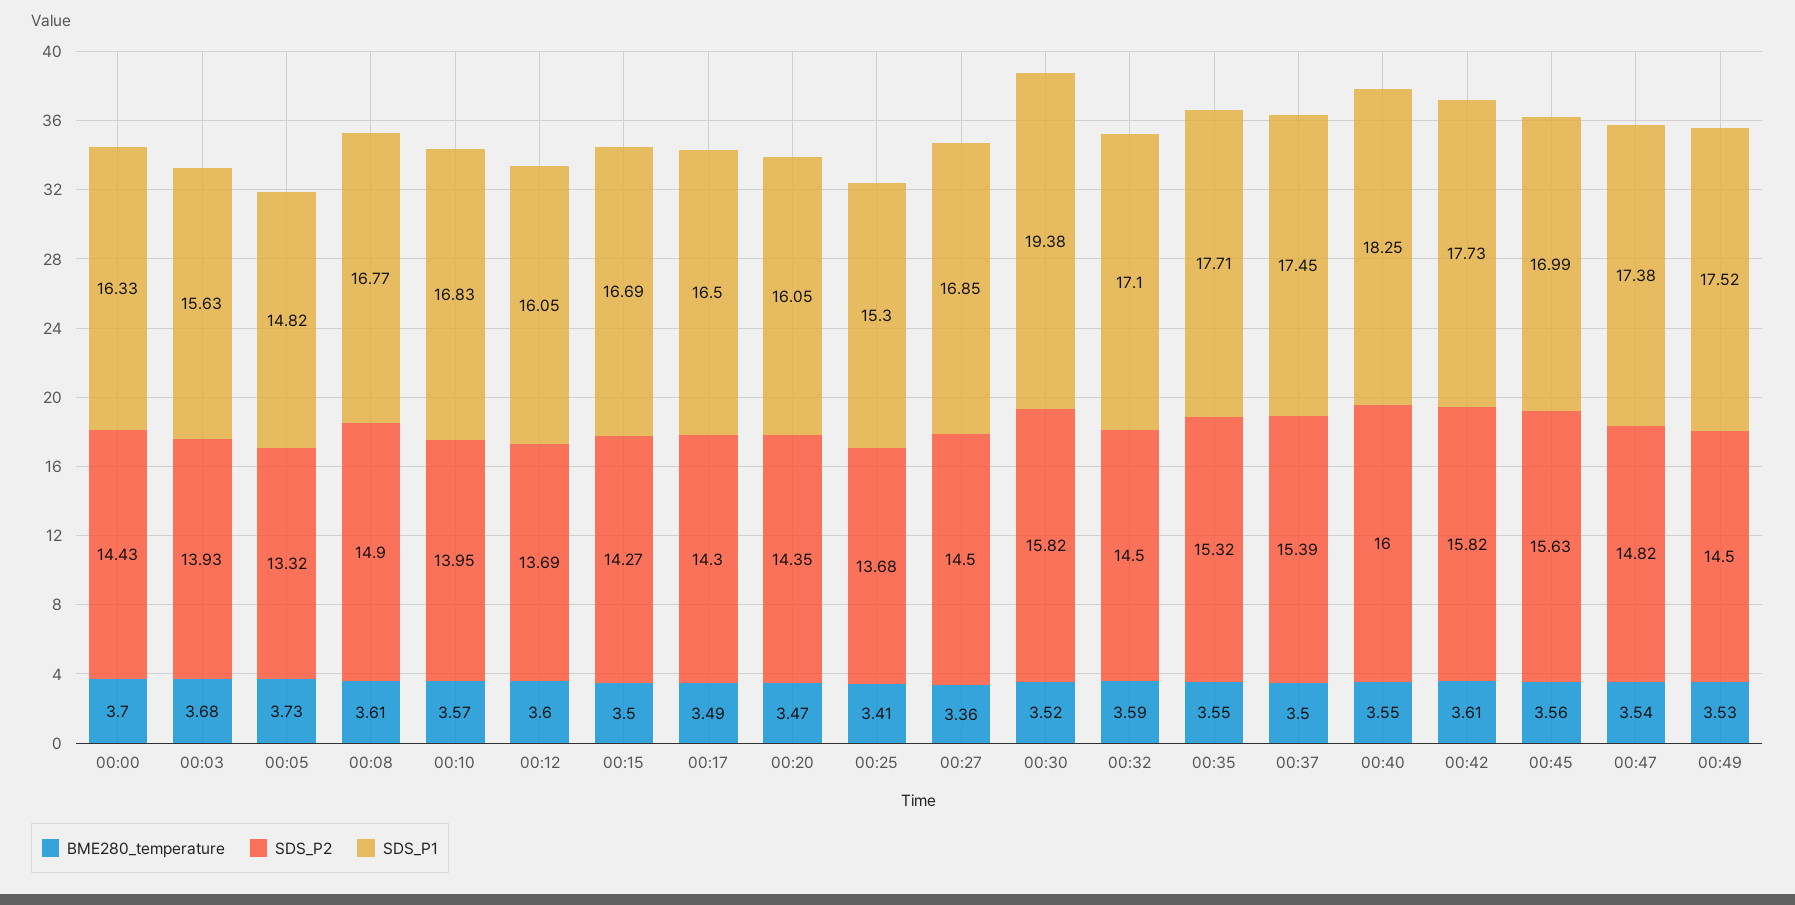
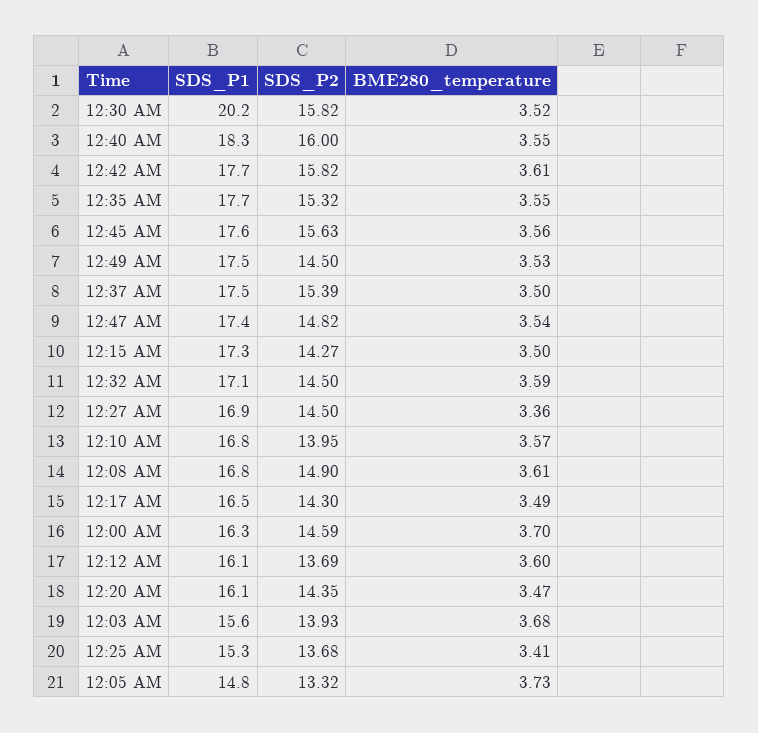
SDS_P2, 00:00: 14.43 -> 14.59
SDS_P1, 00:15: 16.69 -> 17.3
SDS_P1, 00:30: 19.38 -> 20.2
SDS_P1, 00:45: 16.99 -> 17.6

